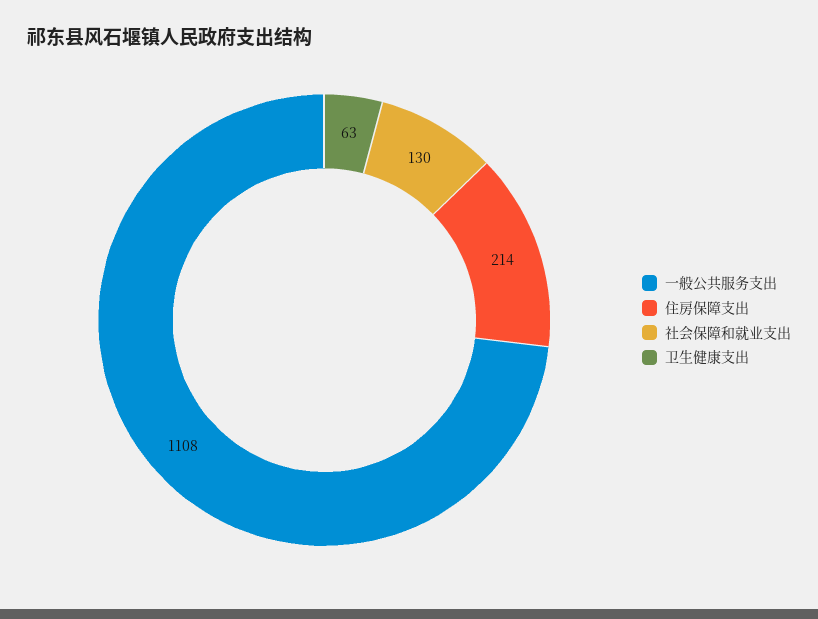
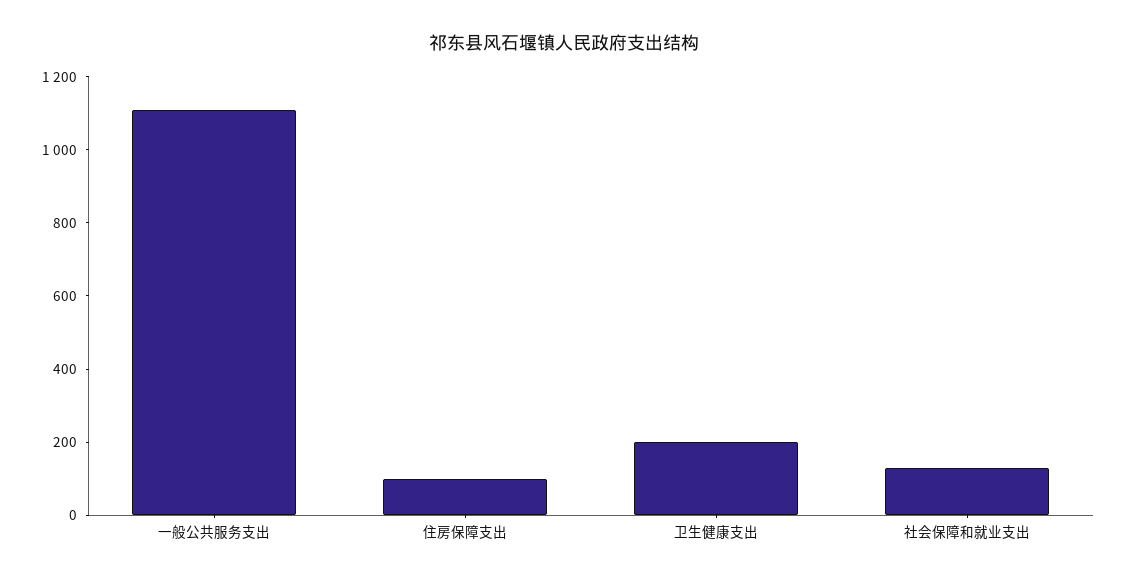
住房保障支出: 214 -> 100
卫生健康支出: 63 -> 200

